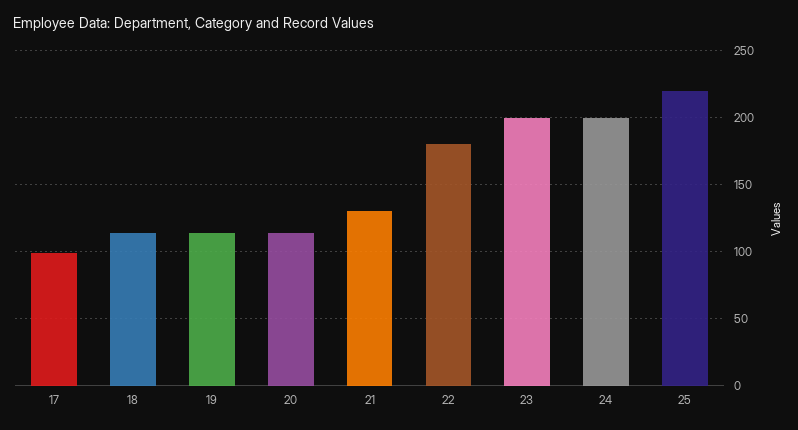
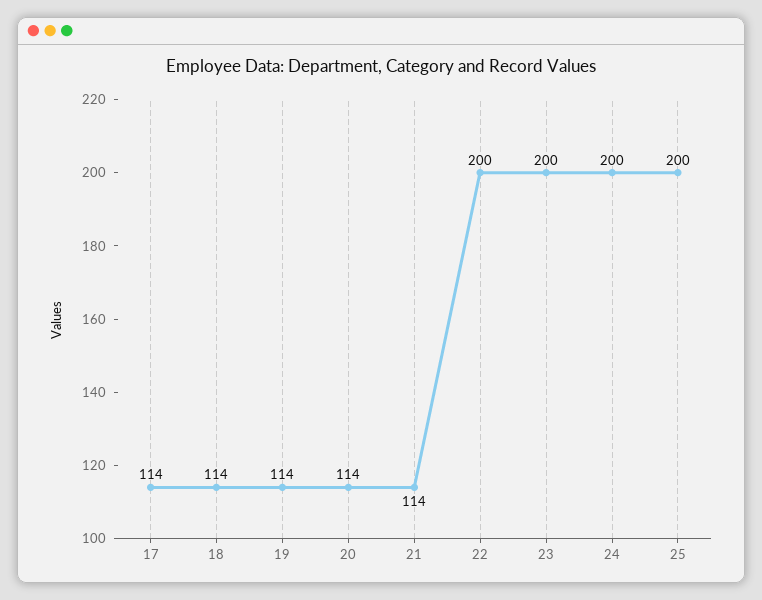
17: 100 -> 114
21: 130 -> 114
22: 180 -> 200
25: 220 -> 200

